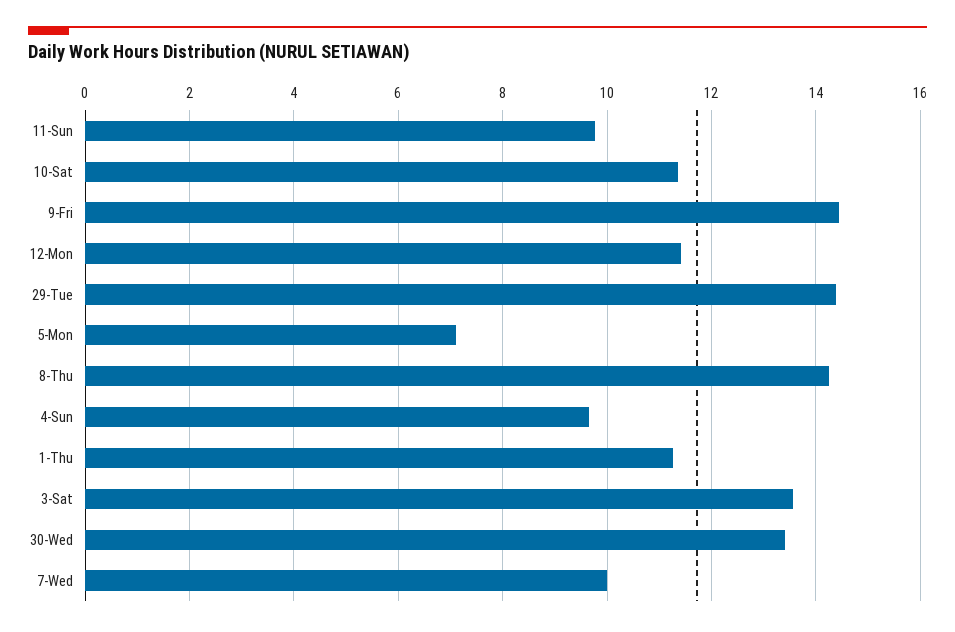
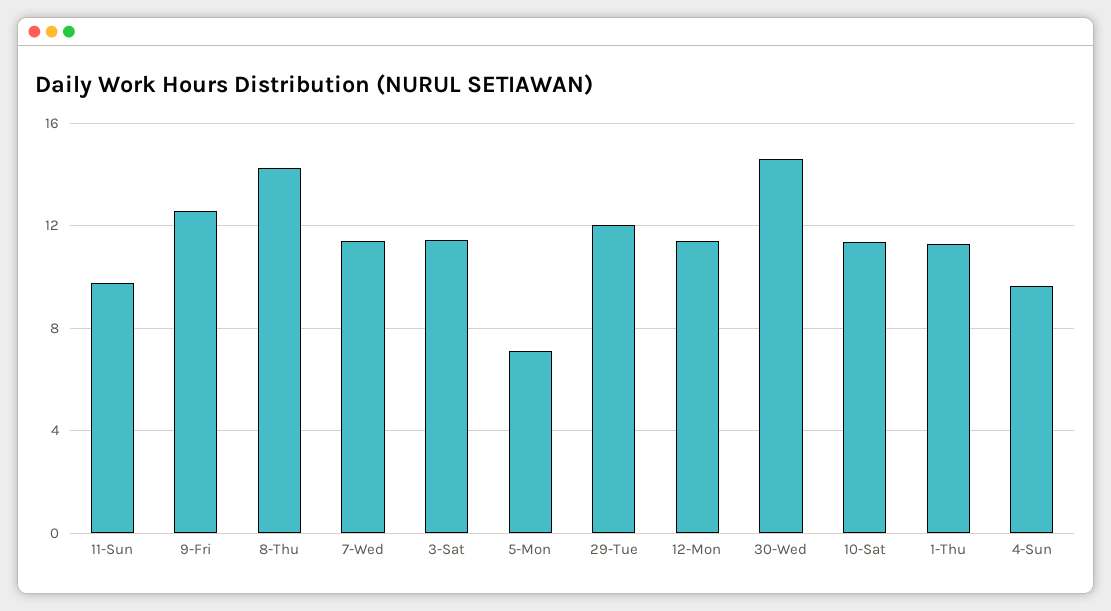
9-Fri: 14.4 -> 12.5
29-Tue: 14.4 -> 12
3-Sat: 13.6 -> 11.5
30-Wed: 13.4 -> 14.5
7-Wed: 10 -> 11.5

